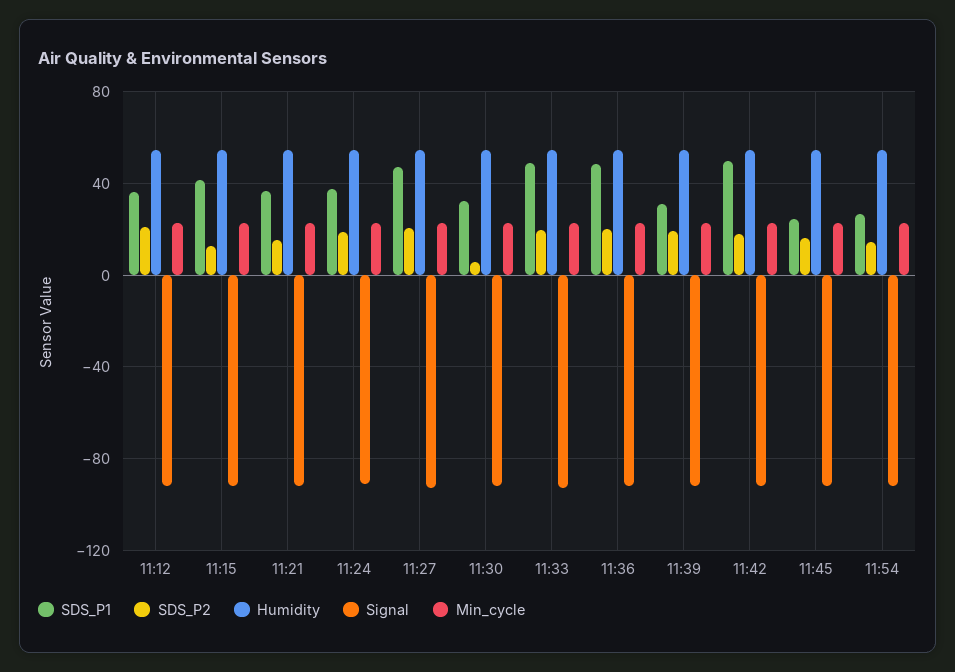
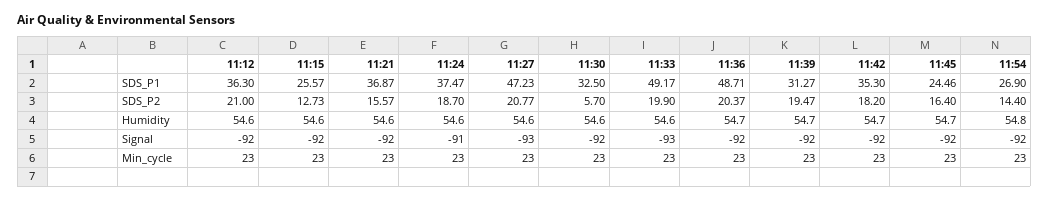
SDS_P1, 11:15: 40 -> 25.57
SDS_P1, 11:42: 50 -> 35.3

